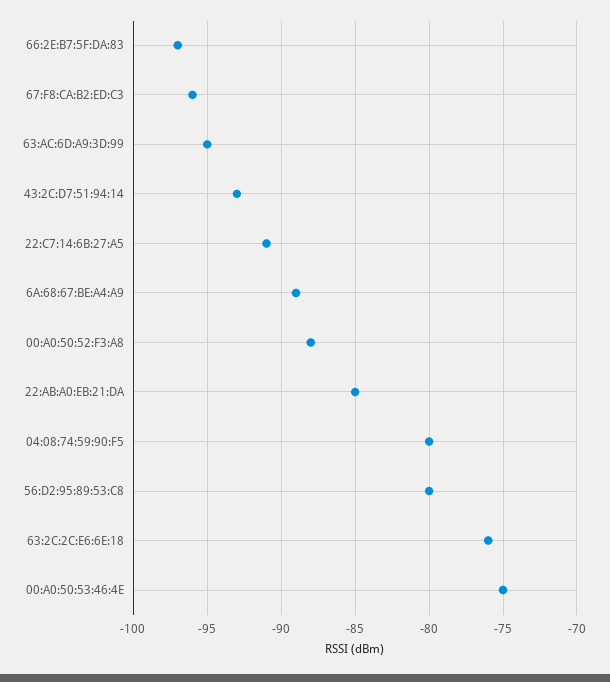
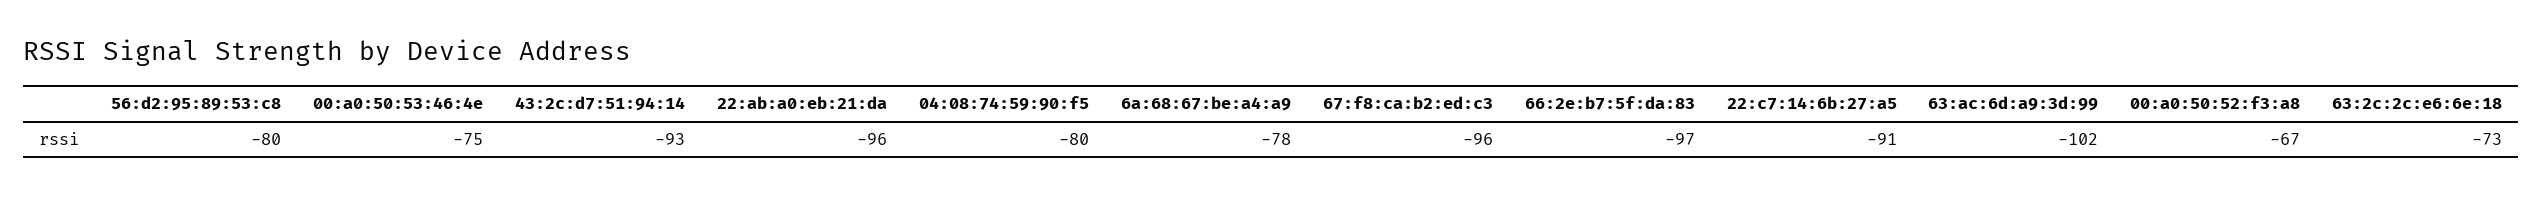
63:AC:6D:A9:3D:99: -95 -> -102
6A:68:67:BE:A4:A9: -89 -> -78
00:A0:50:52:F3:A8: -88 -> -67
22:AB:A0:EB:21:DA: -85 -> -96
63:2C:2C:E6:6E:18: -76 -> -73

